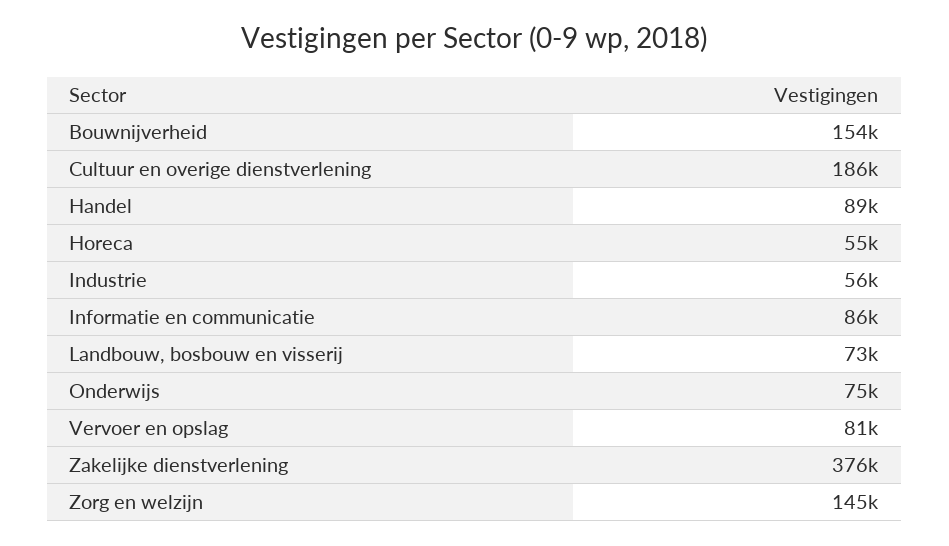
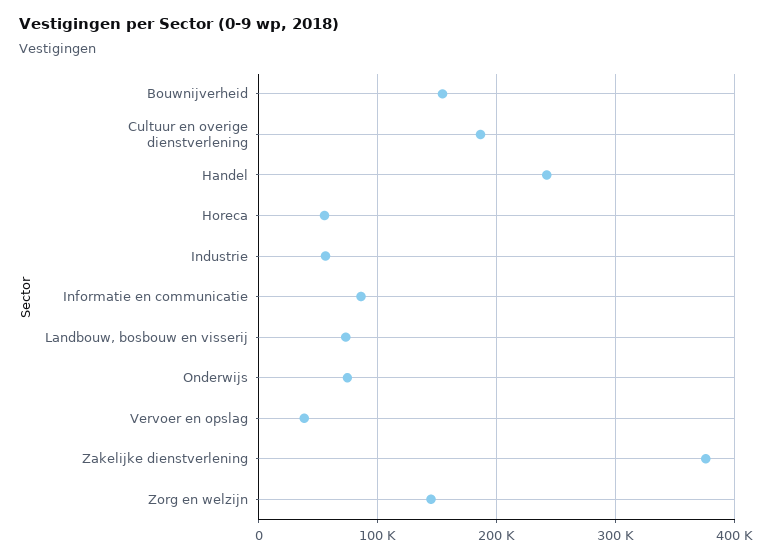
Handel: 89000 -> 240000
Vervoer en opslag: 81000 -> 40000

